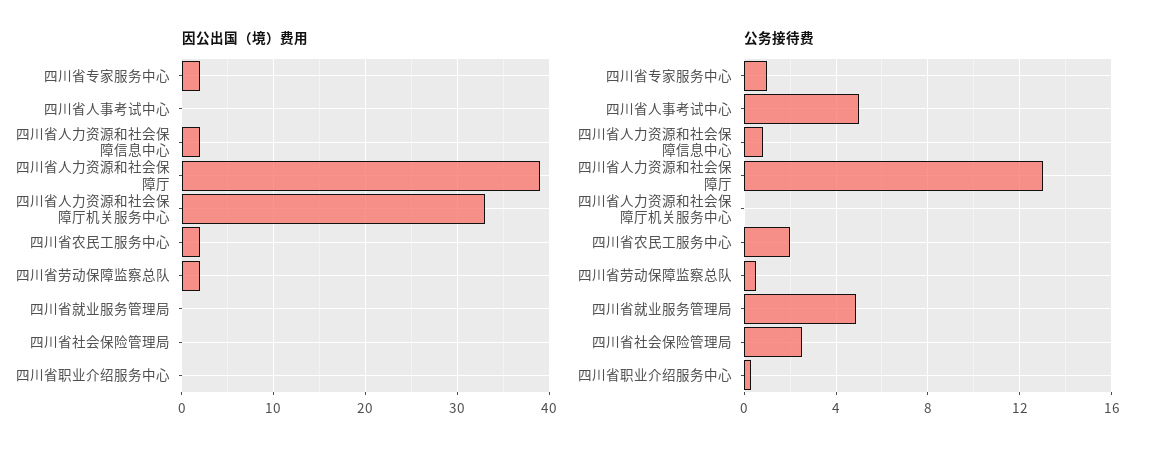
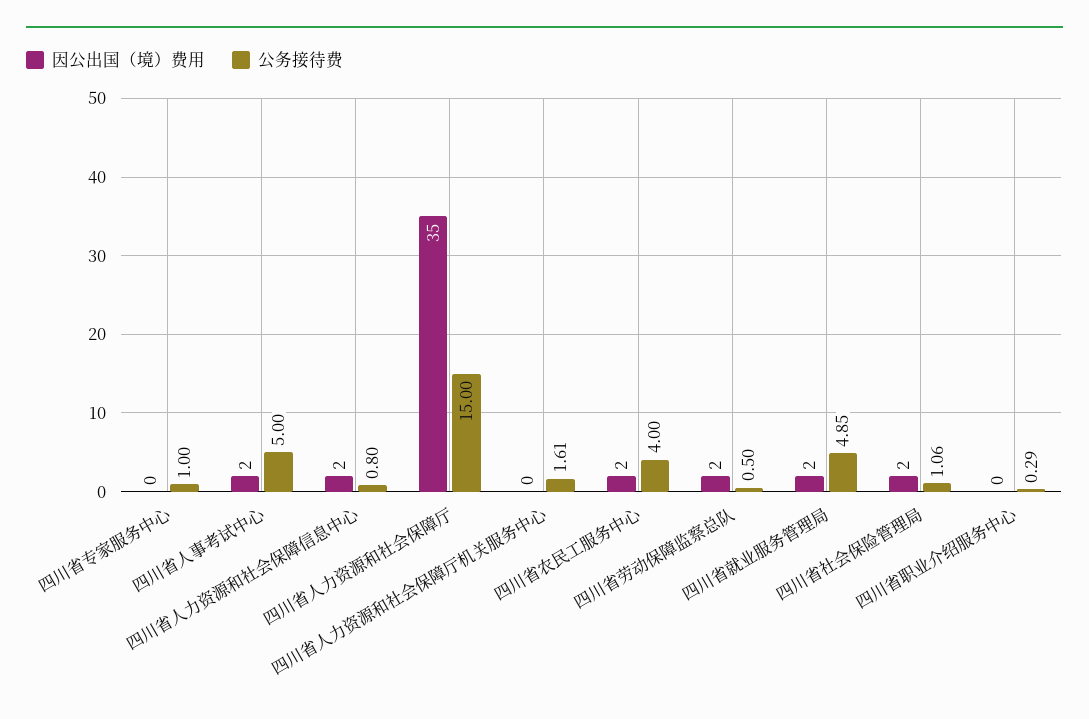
因公出国（境）费用, 四川省专家服务中心: 2 -> 0
因公出国（境）费用, 四川省人事考试中心: 0 -> 2
因公出国（境）费用, 四川省人力资源和社会保障厅: 39 -> 35
因公出国（境）费用, 四川省人力资源和社会保障厅机关服务中心: 33 -> 0
因公出国（境）费用, 四川省就业服务管理局: 0 -> 2
因公出国（境）费用, 四川省社会保险管理局: 0 -> 2
公务接待费, 四川省人力资源和社会保障厅: 13 -> 15
公务接待费, 四川省人力资源和社会保障厅机关服务中心: 0 -> 1.61
公务接待费, 四川省农民工服务中心: 2 -> 4
公务接待费, 四川省社会保险管理局: 2.5 -> 1.06

